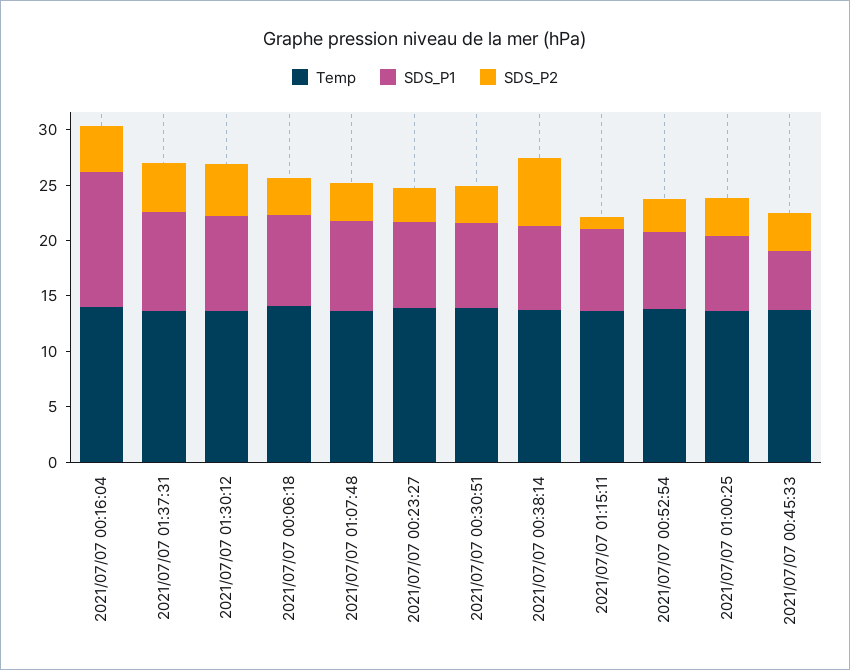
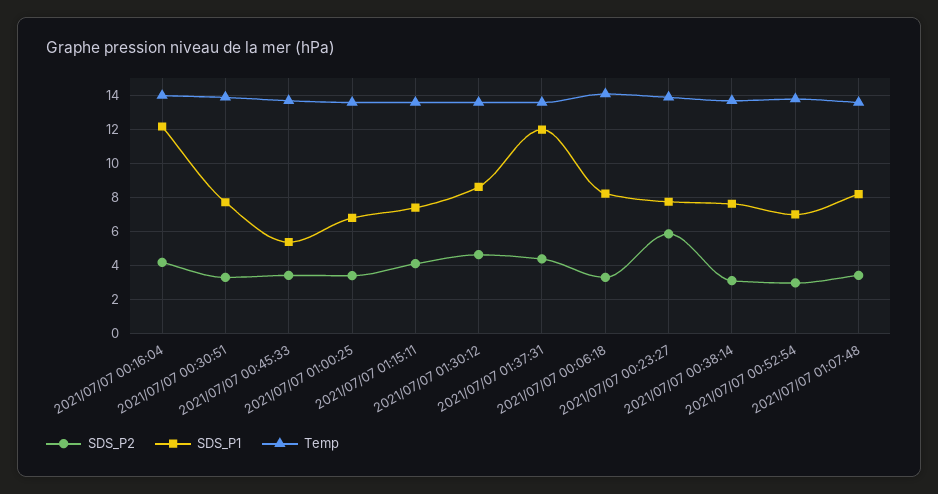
SDS_P1, 2021/07/07 01:37:31: 9 -> 12
SDS_P2, 2021/07/07 00:23:27: 3 -> 6
SDS_P2, 2021/07/07 00:38:14: 6 -> 3
SDS_P2, 2021/07/07 01:15:11: 1 -> 4

